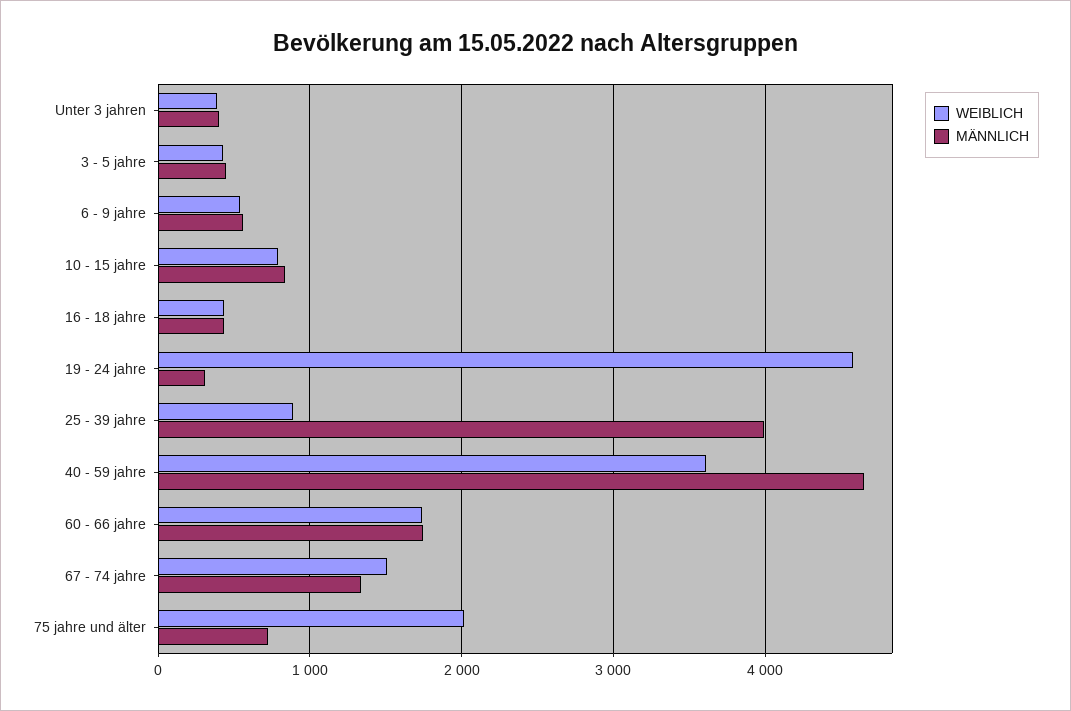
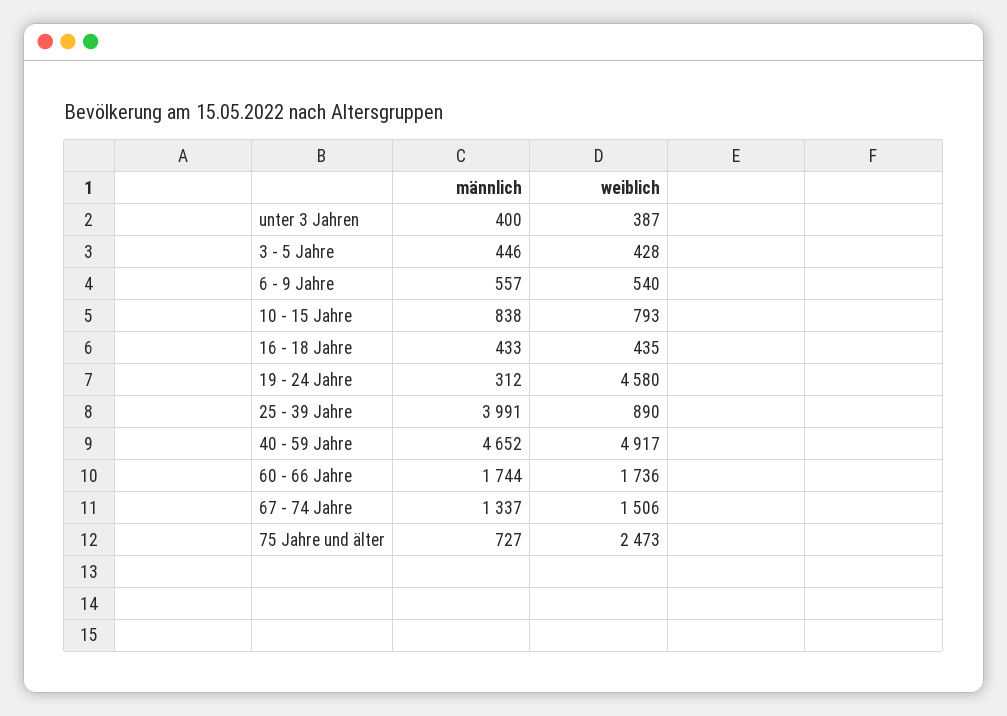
WEIBLICH, 40 - 59 jahre: 3600 -> 4917
WEIBLICH, 75 jahre und älter: 2000 -> 2473

